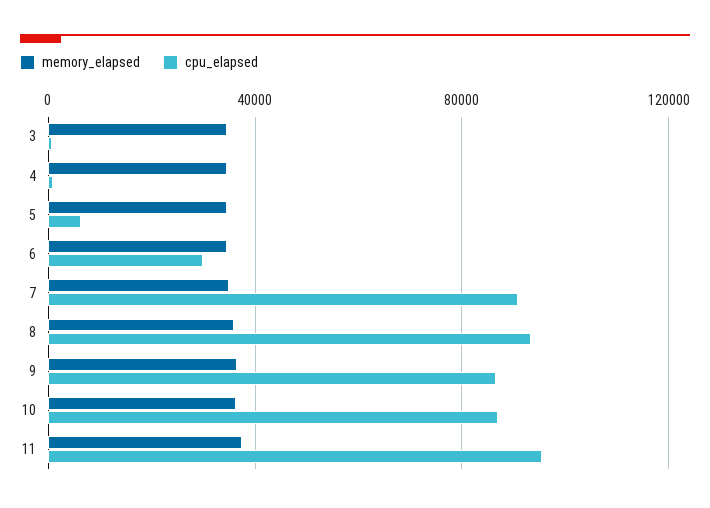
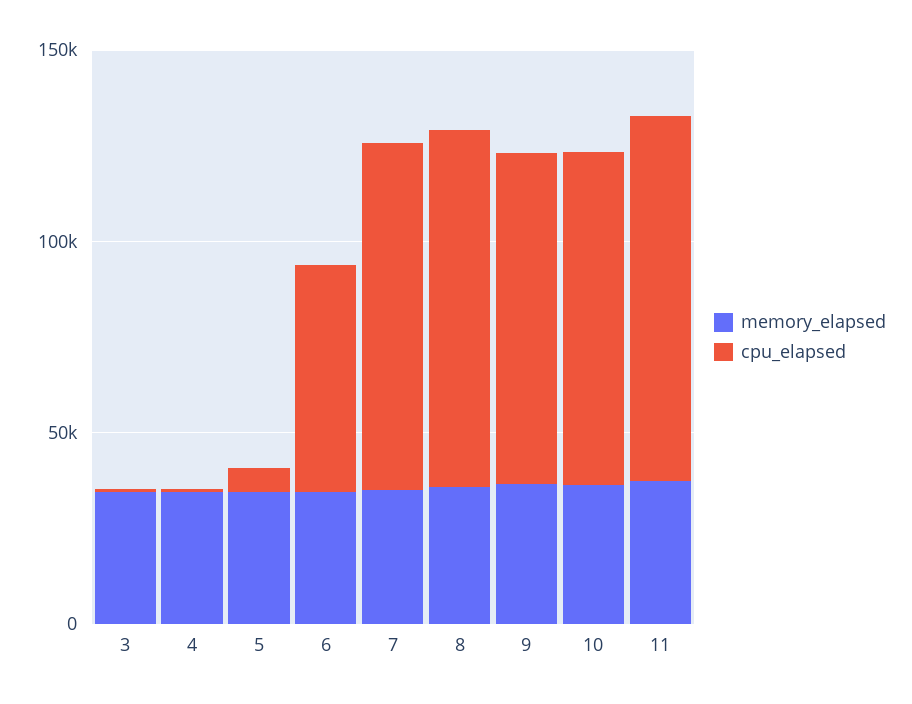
cpu_elapsed, 6: 30000 -> 60000

